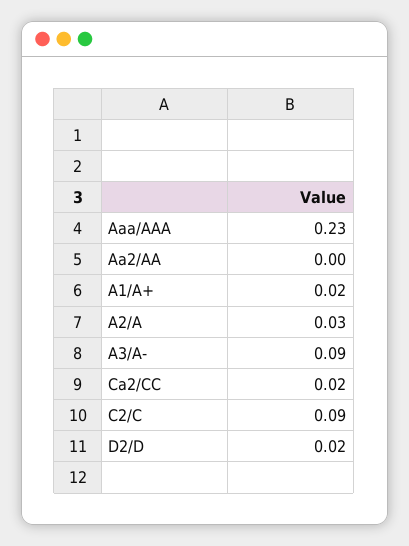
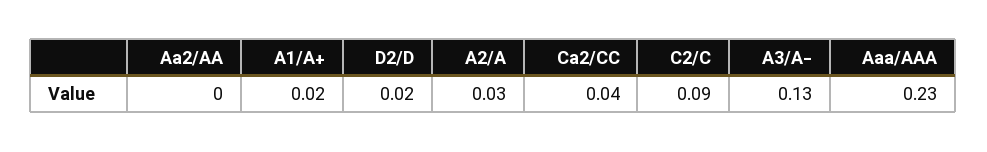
A3/A-: 0.09 -> 0.13
Ca2/CC: 0.02 -> 0.04

